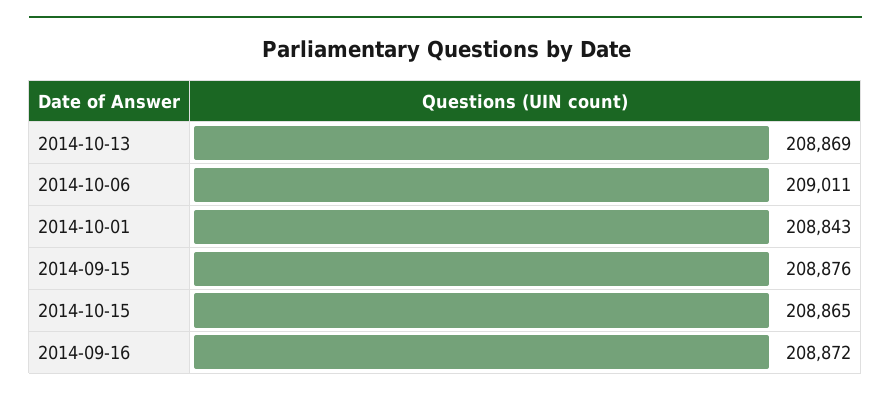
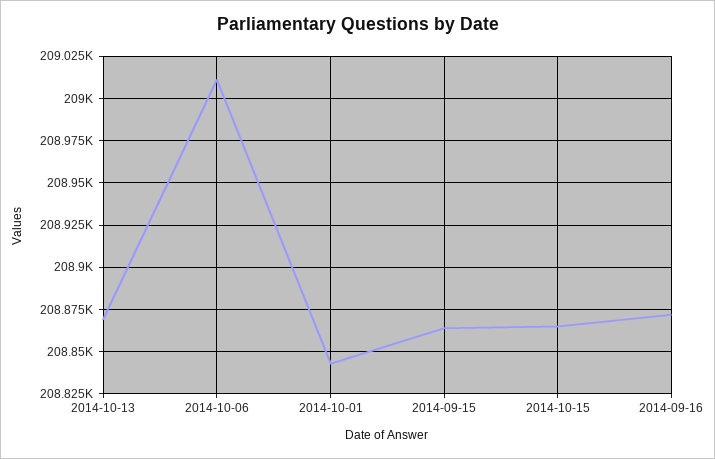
2014-09-15: 208876 -> 208865

